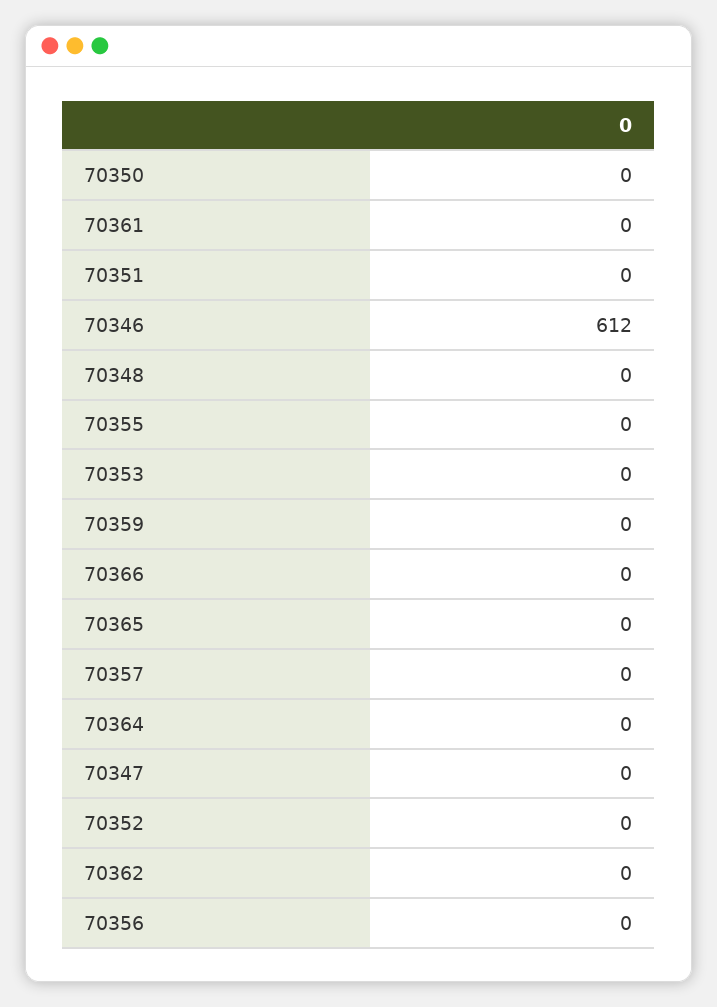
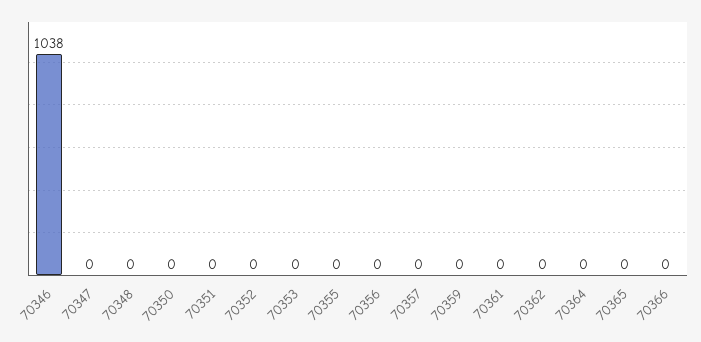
70346: 612 -> 1038

